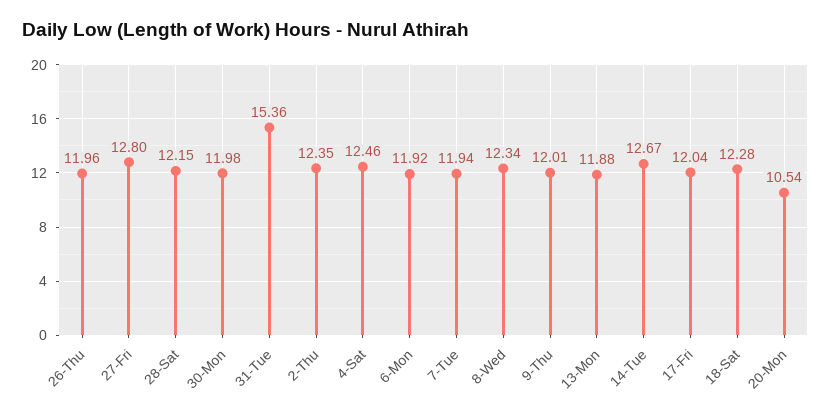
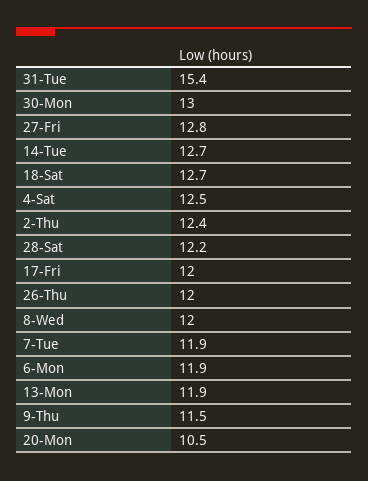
30-Mon: 11.98 -> 13
8-Wed: 12.34 -> 12
9-Thu: 12.01 -> 11.5
18-Sat: 12.28 -> 12.7

